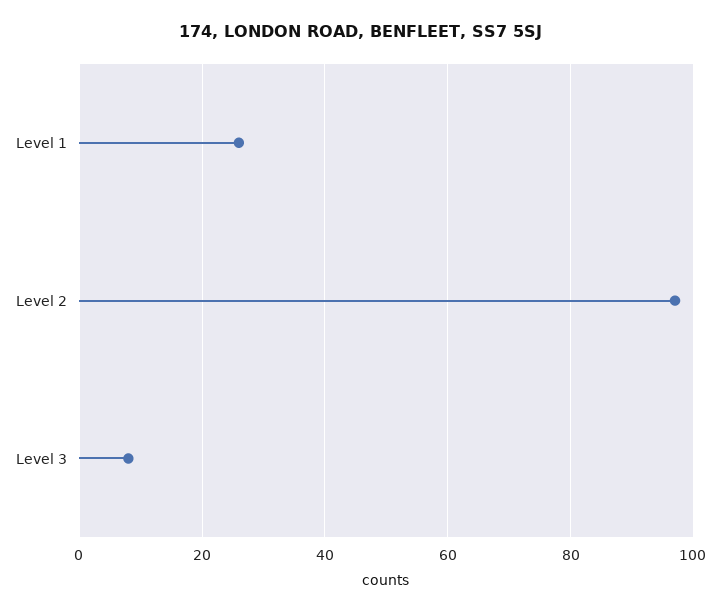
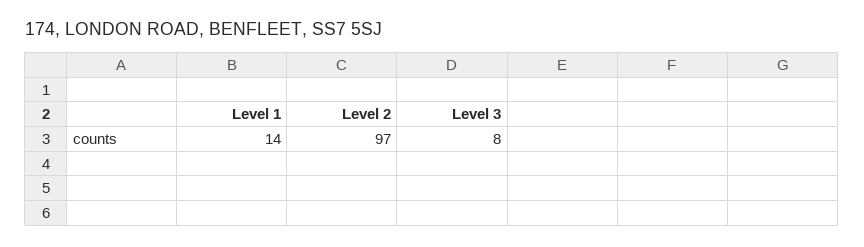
Level 1: 25 -> 14

